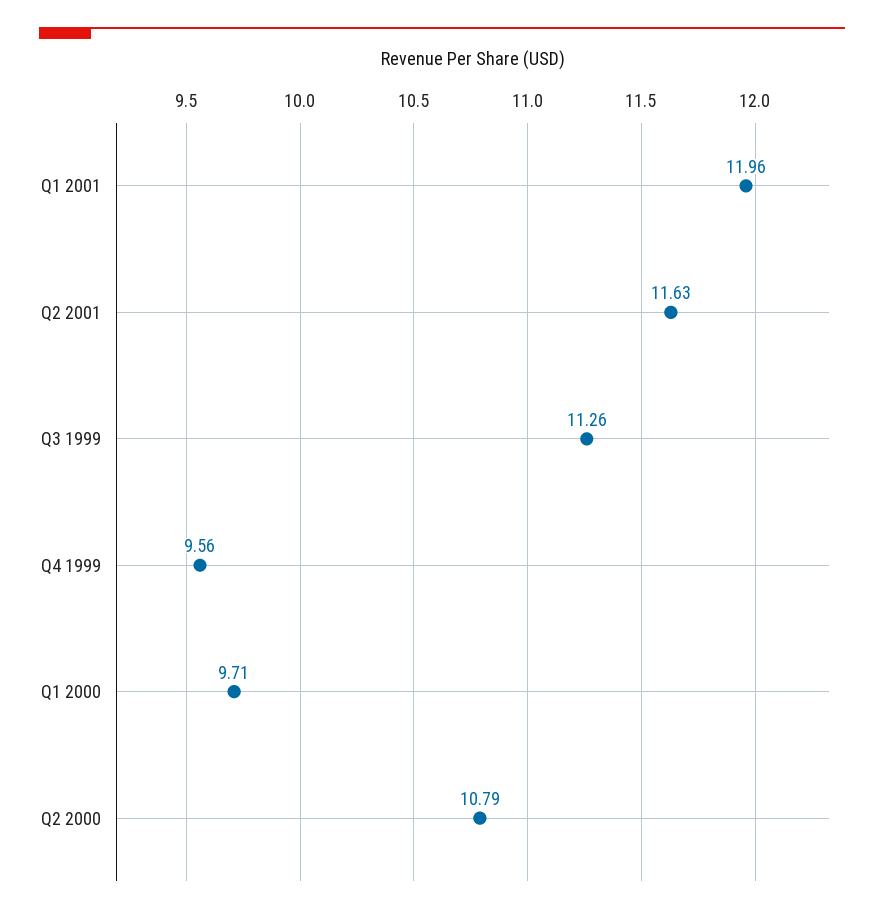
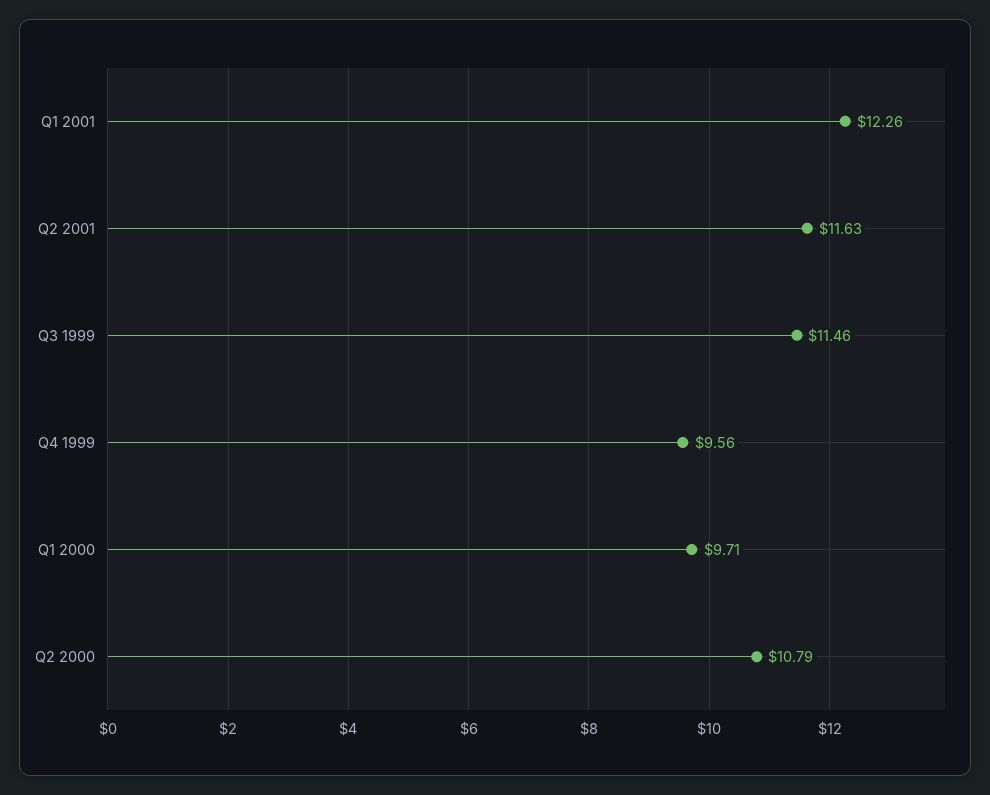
Q1 2001: 11.96 -> 12.26
Q3 1999: 11.26 -> 11.46

